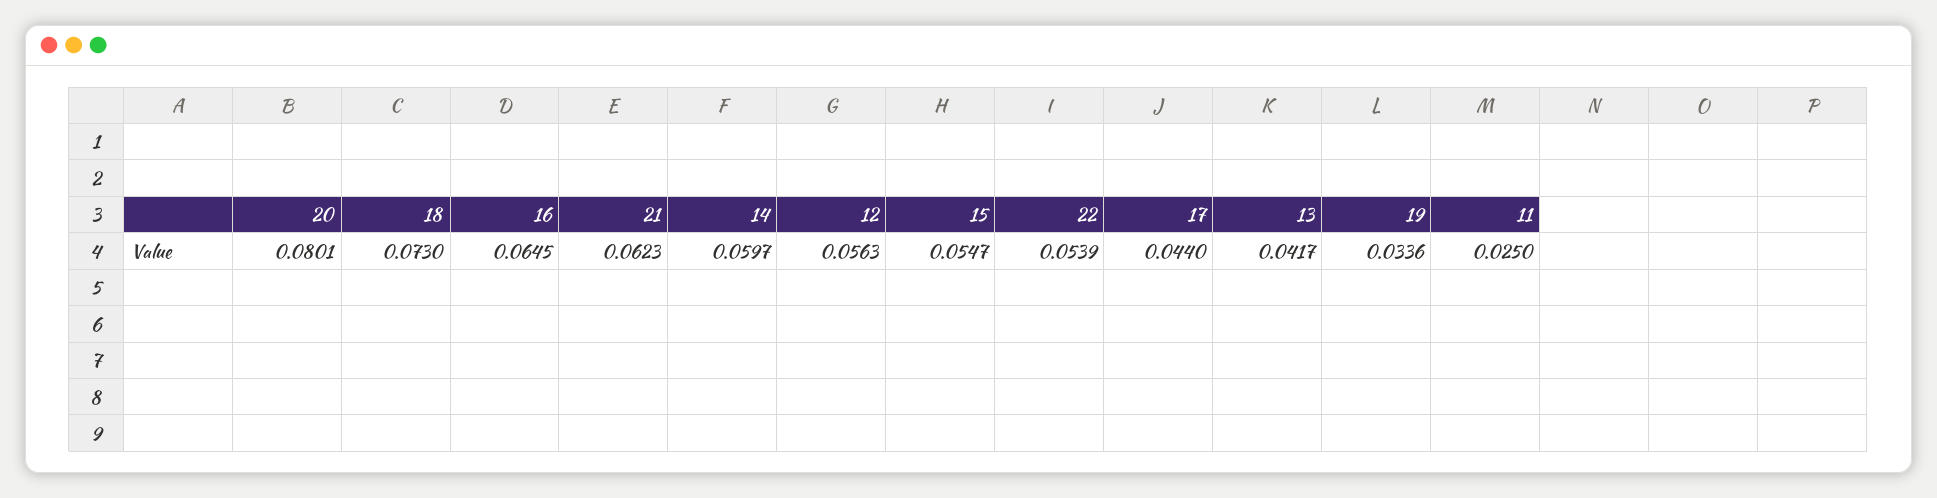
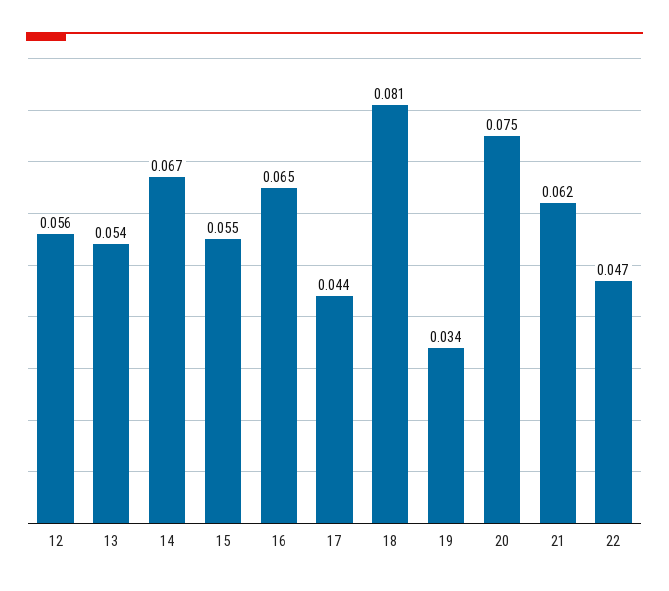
20: 0.0801 -> 0.075
18: 0.073 -> 0.081
14: 0.0597 -> 0.067
22: 0.0539 -> 0.047
13: 0.0417 -> 0.054
11: 0.025 -> none

